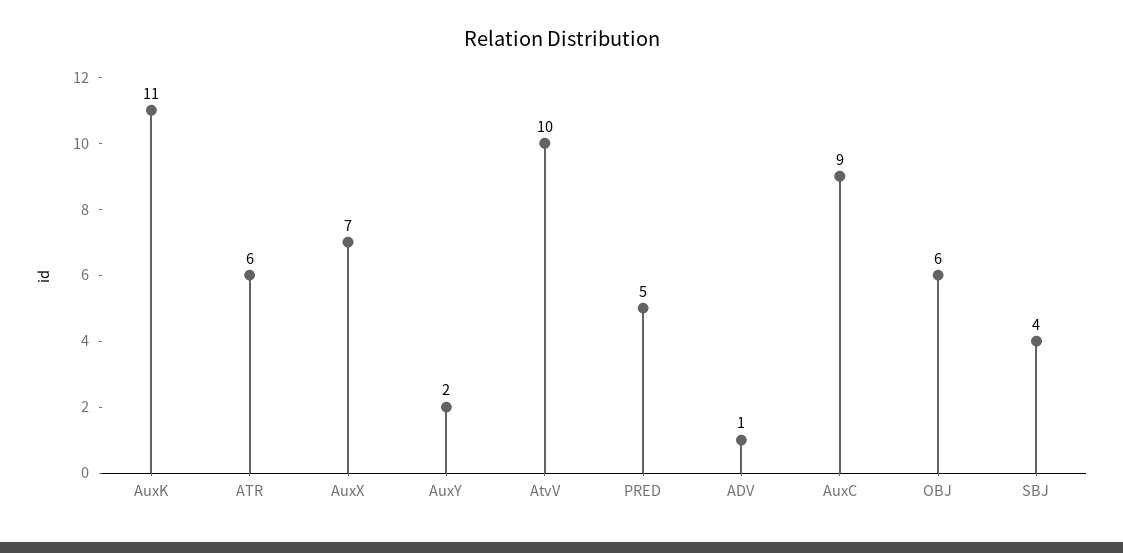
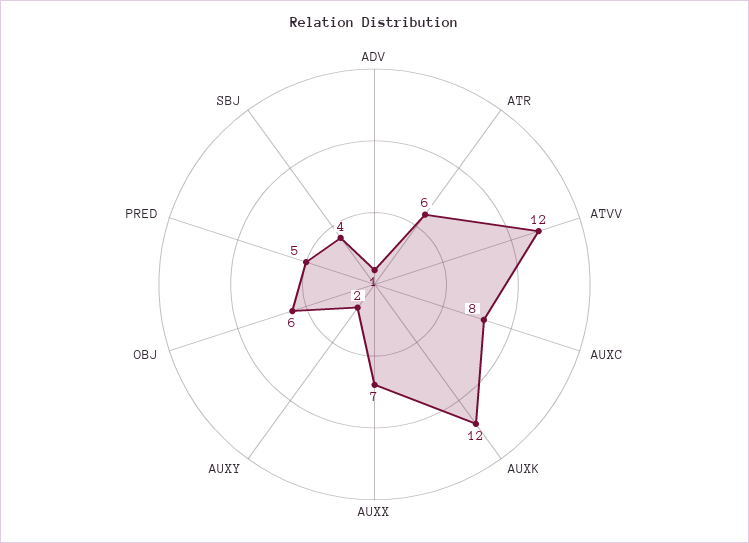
AuxK: 11 -> 12
AtvV: 10 -> 12
AuxC: 9 -> 8

